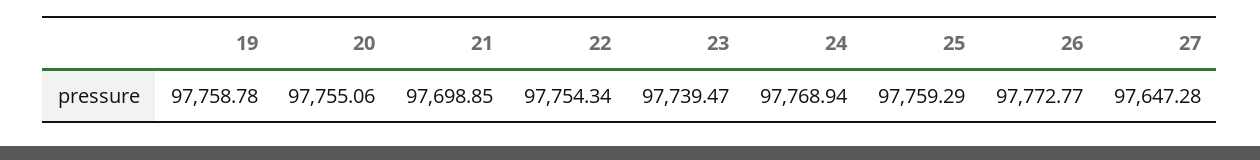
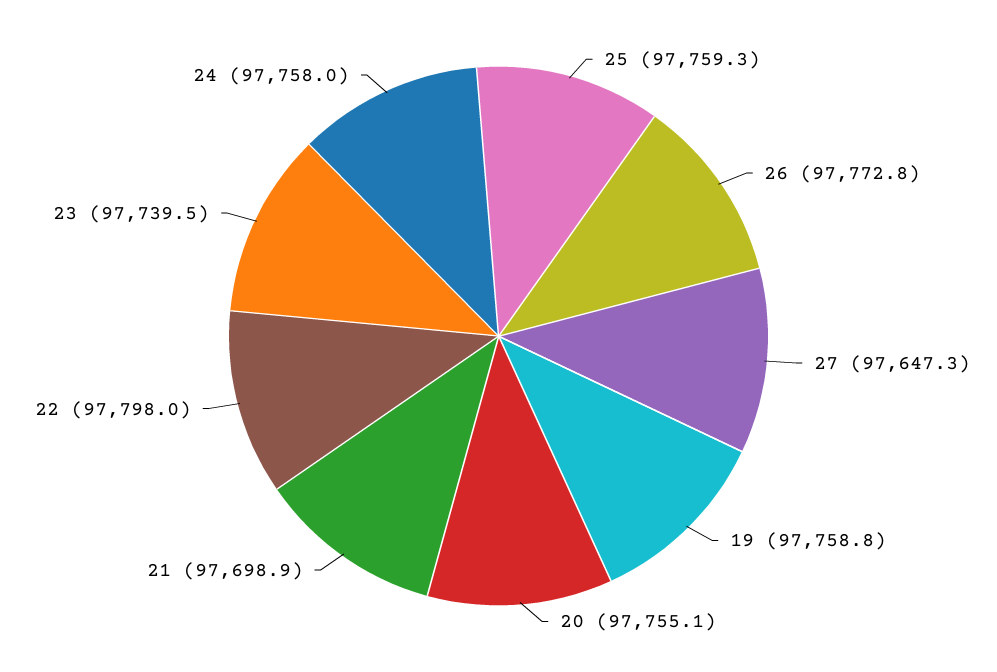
22: 97754.34 -> 97798
24: 97768.94 -> 97758

